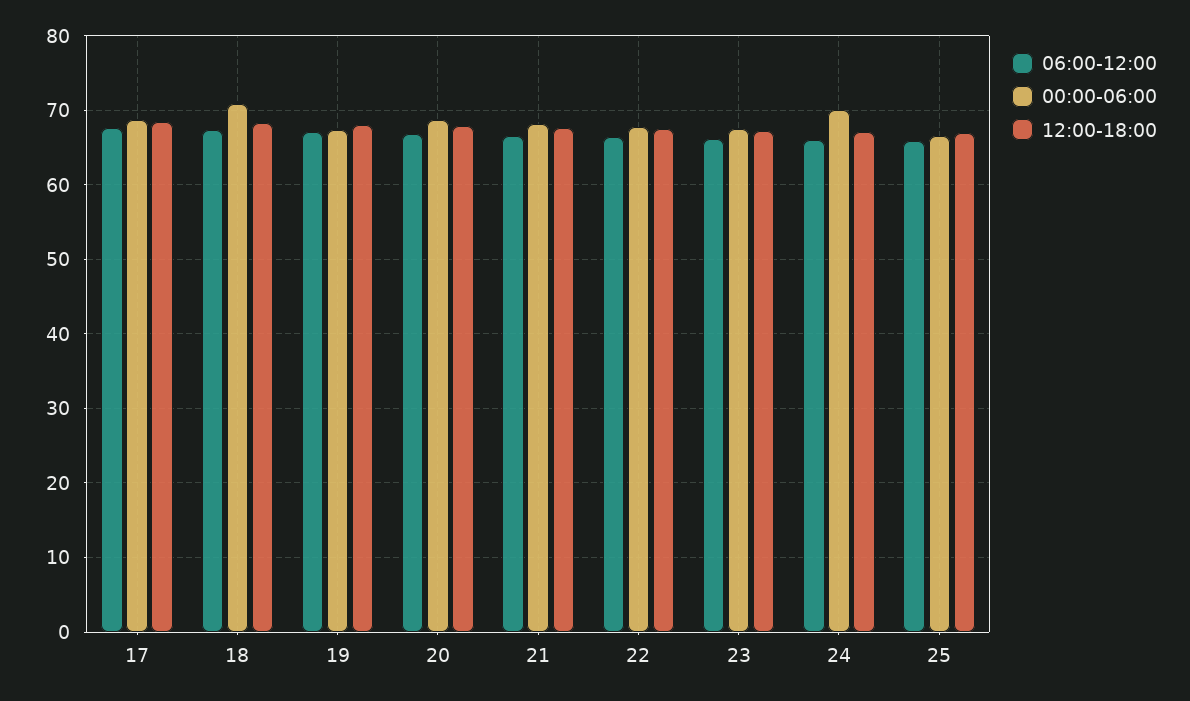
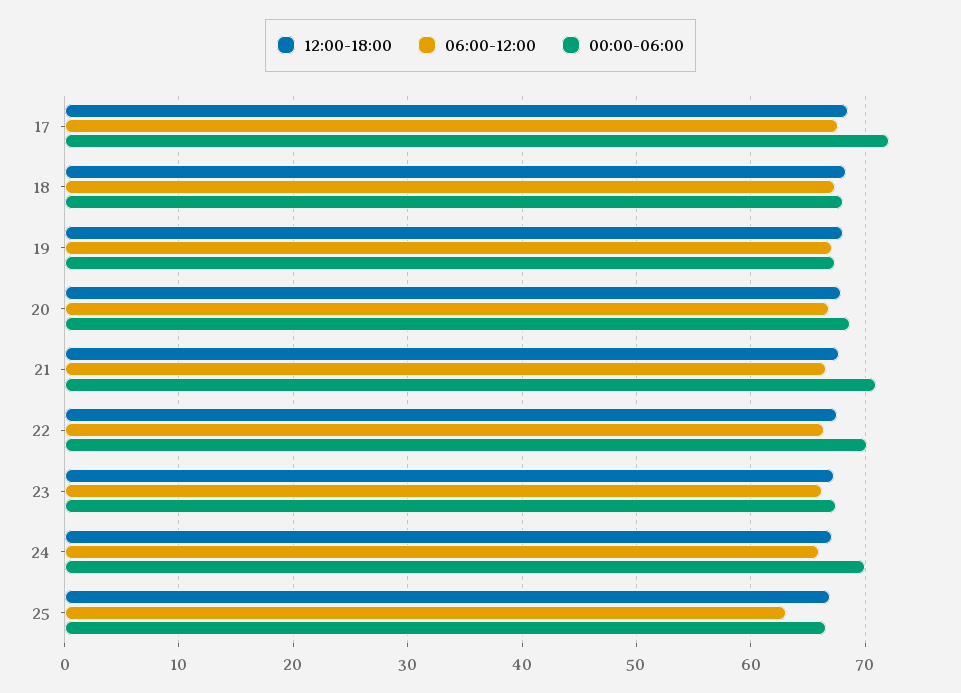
00:00-06:00, 17: 69 -> 72
00:00-06:00, 18: 71 -> 68
00:00-06:00, 21: 68 -> 71
00:00-06:00, 22: 68 -> 70
06:00-12:00, 25: 66 -> 63

